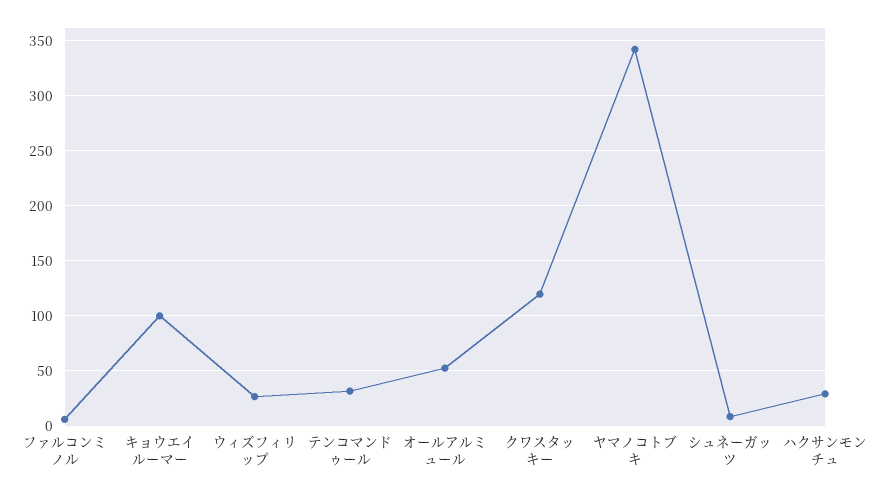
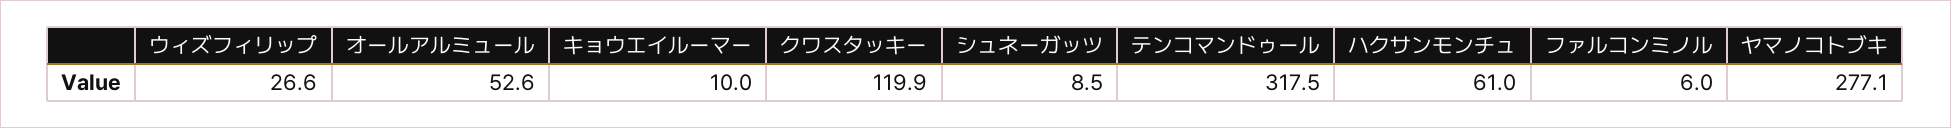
キョウエイルーマー: 100 -> 10
テンコマンドゥール: 30 -> 317.5
ヤマノコトブキ: 340 -> 277.1
ハクサンモンチュ: 30 -> 61

